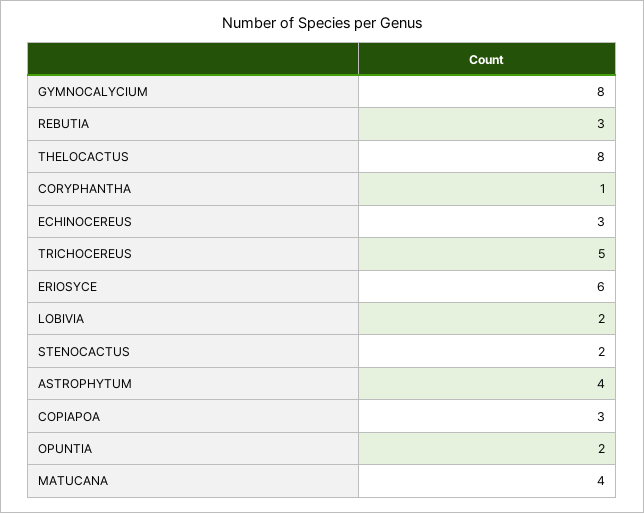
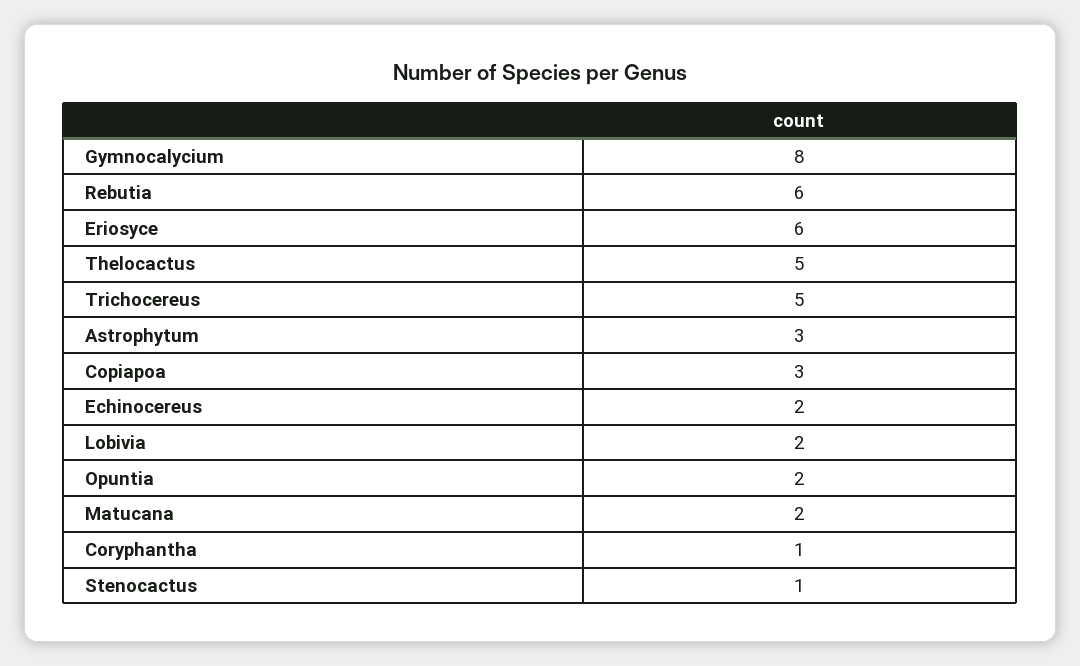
REBUTIA: 3 -> 6
THELOCACTUS: 8 -> 5
ECHINOCEREUS: 3 -> 2
STENOCACTUS: 2 -> 1
ASTROPHYTUM: 4 -> 3
MATUCANA: 4 -> 2

